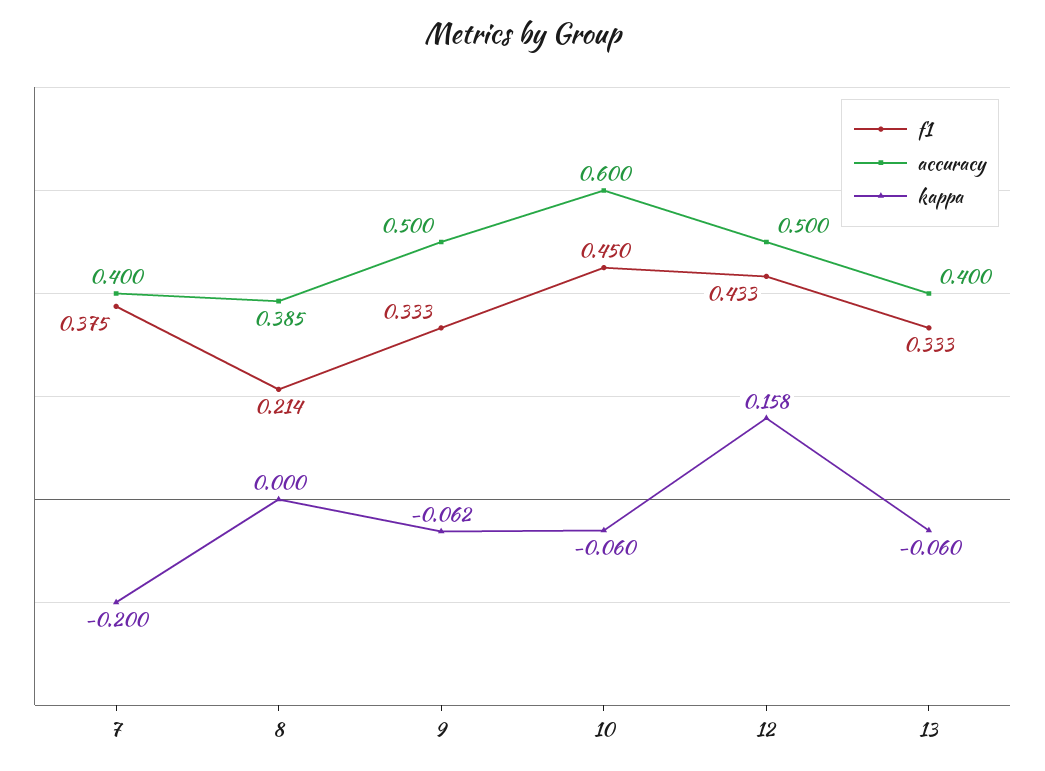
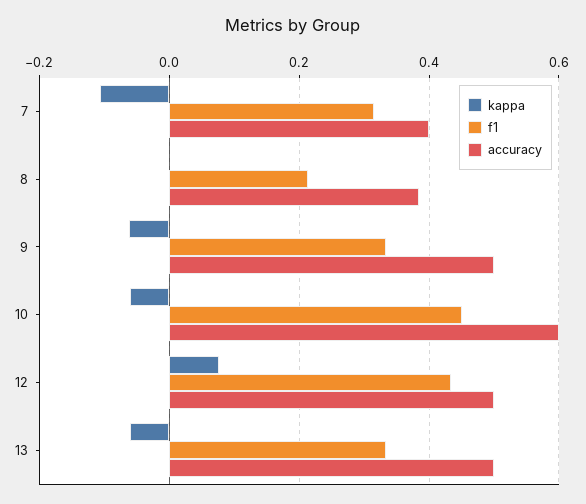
f1, 7: 0.375 -> 0.32
kappa, 7: -0.2 -> -0.1
kappa, 12: 0.158 -> 0.08
accuracy, 13: 0.4 -> 0.5

